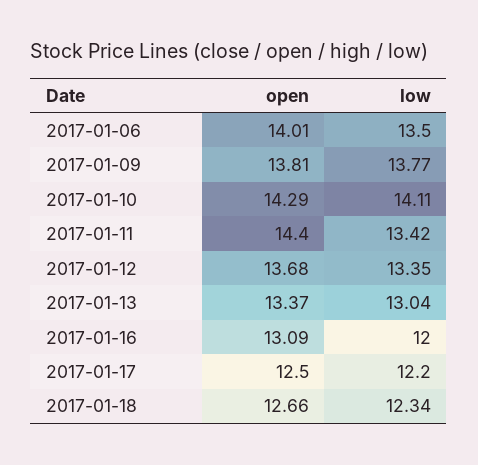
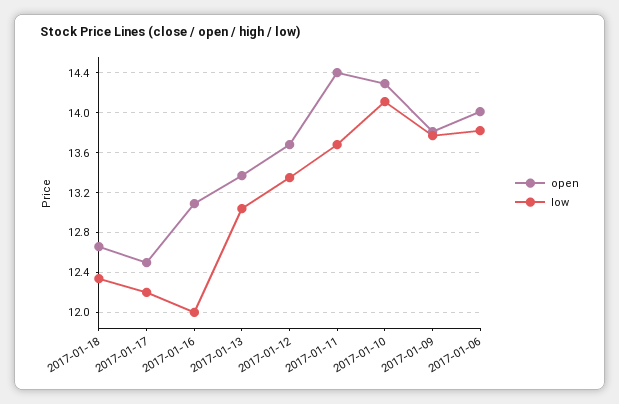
low, 2017-01-06: 13.5 -> 13.8
low, 2017-01-11: 13.42 -> 13.7

